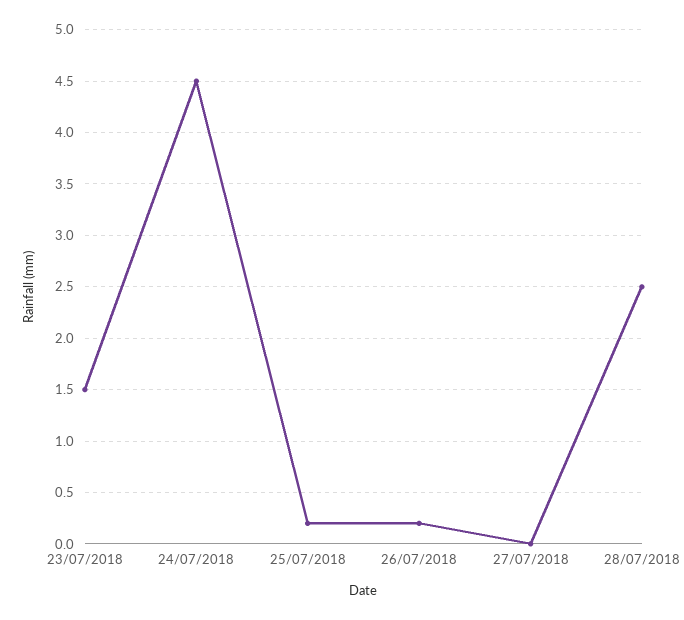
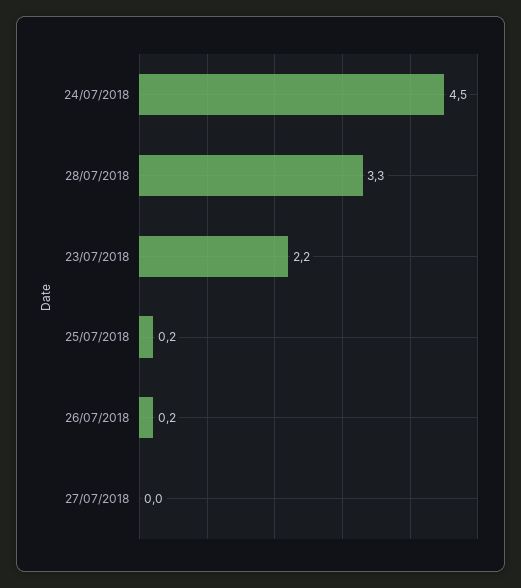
23/07/2018: 1.5 -> 2.2
28/07/2018: 2.5 -> 3.3

